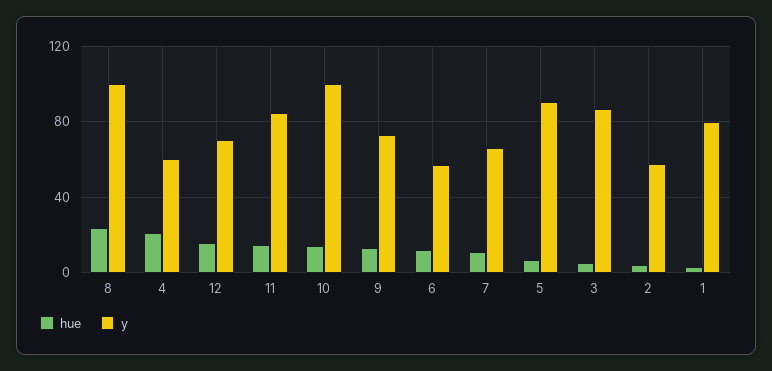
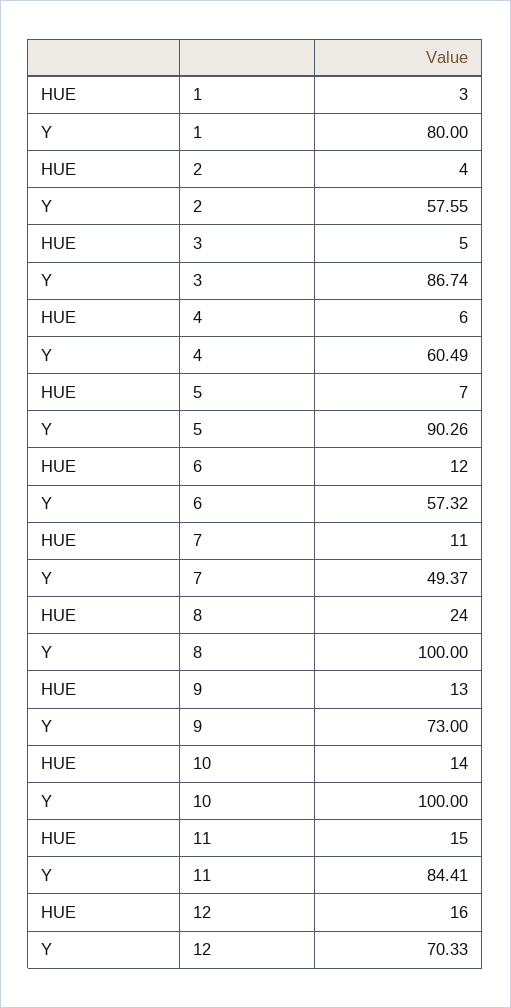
hue, 4: 20 -> 6
y, 7: 65 -> 49.37

